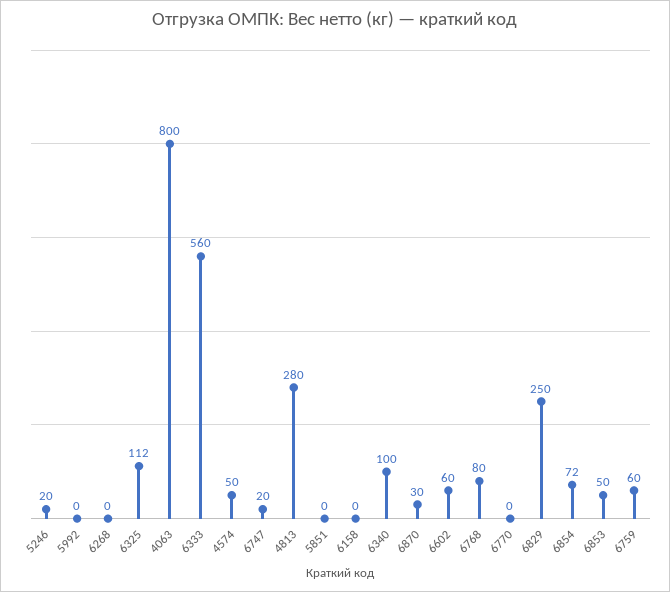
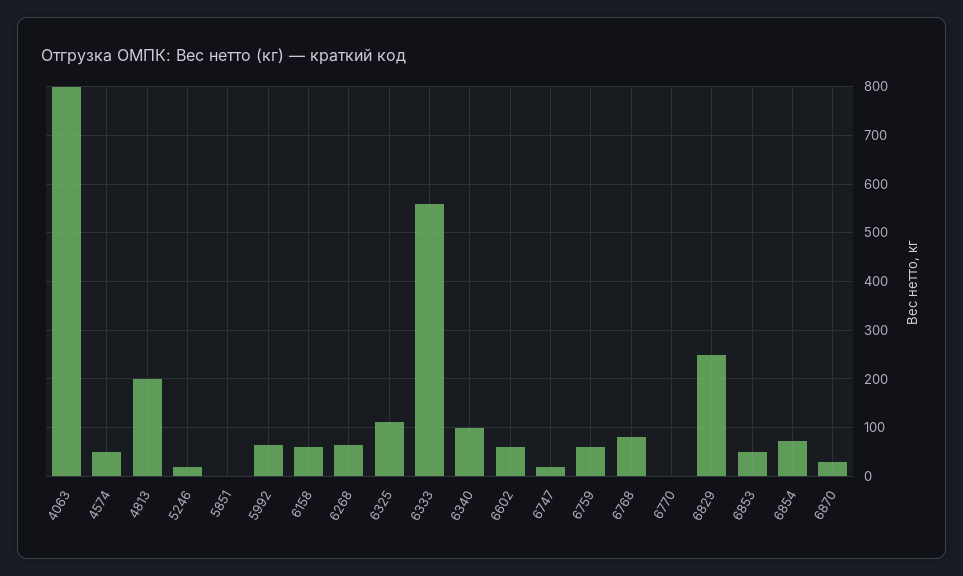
5992: 0 -> 60
6268: 0 -> 60
4813: 280 -> 200
6158: 0 -> 60

